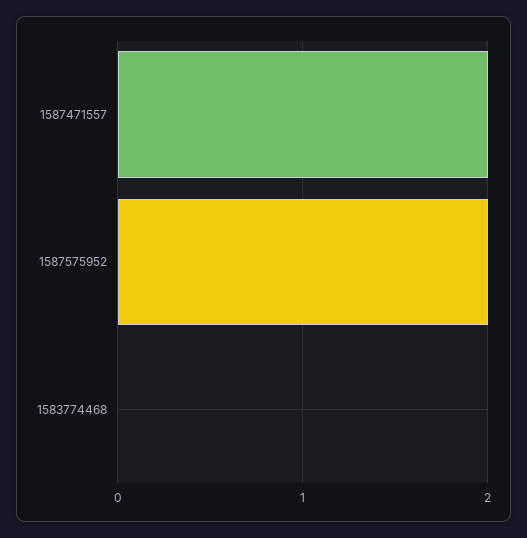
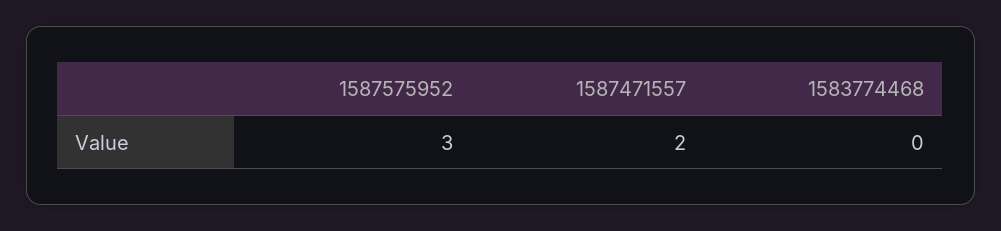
1587575952: 2 -> 3

